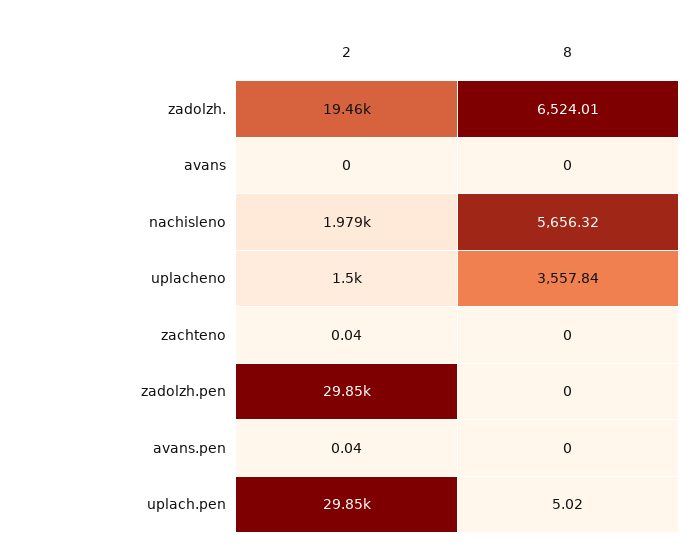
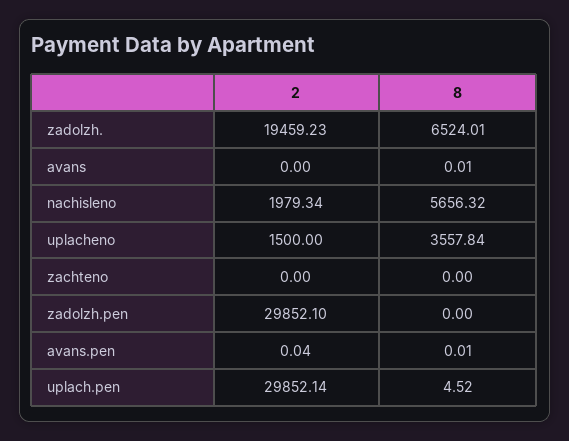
8, avans: 0 -> 0.01
2, zachteno: 0.04 -> 0
8, avans.pen: 0 -> 0.01
8, uplach.pen: 5.02 -> 4.52

